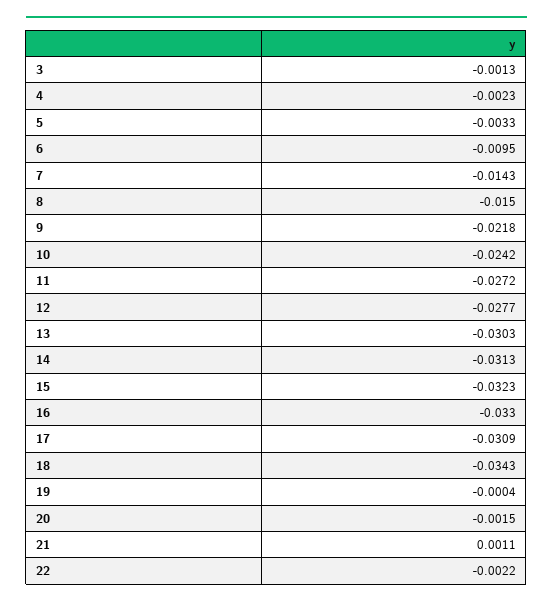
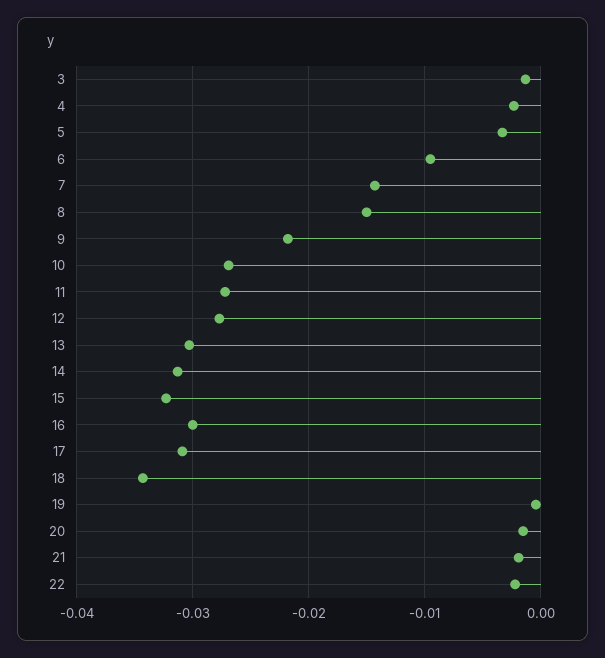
10: -0.0242 -> -0.027
16: -0.033 -> -0.03
21: 0.0011 -> -0.002

